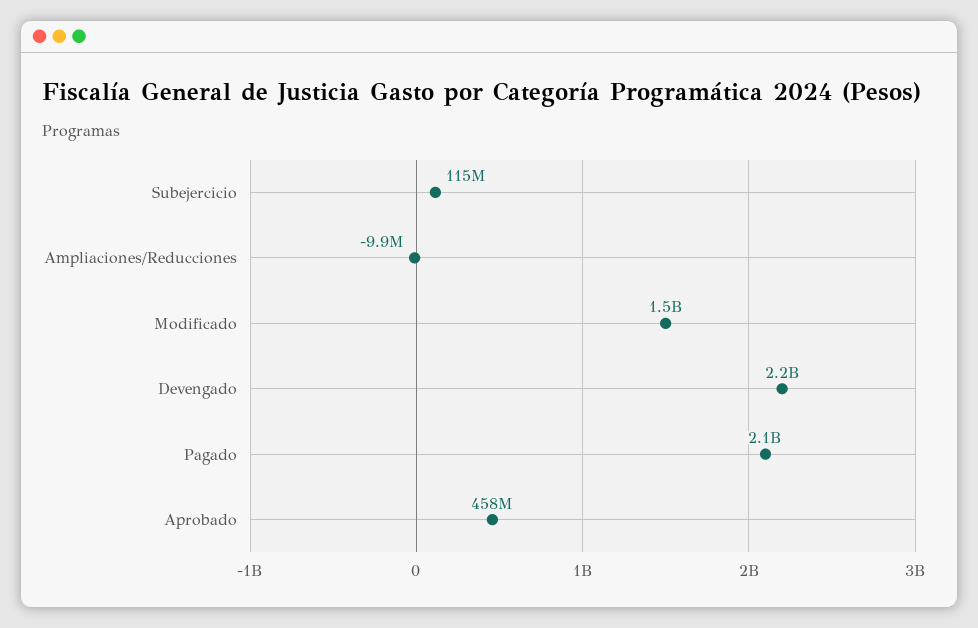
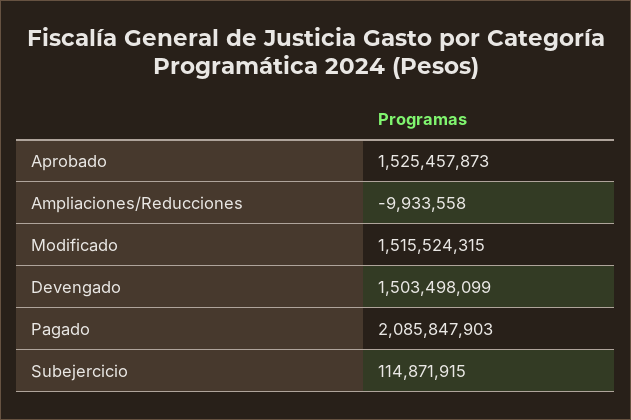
Devengado: 2200000000 -> 1503498099
Aprobado: 458000000 -> 1525457873

